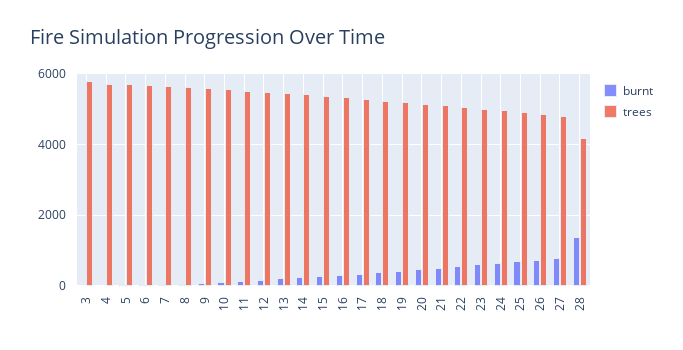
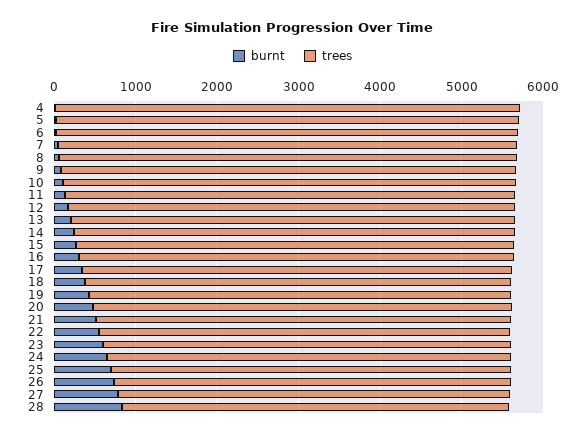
burnt, 3: 0 -> none
trees, 3: 5800 -> none
burnt, 28: 1400 -> 800
trees, 28: 4200 -> 4800

